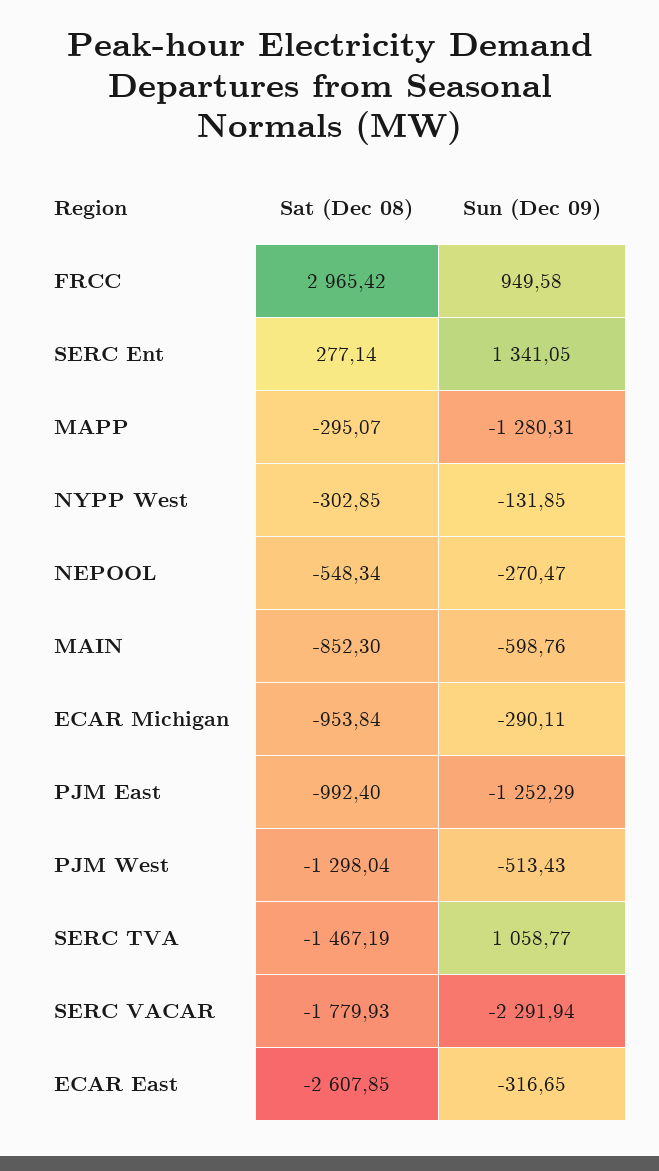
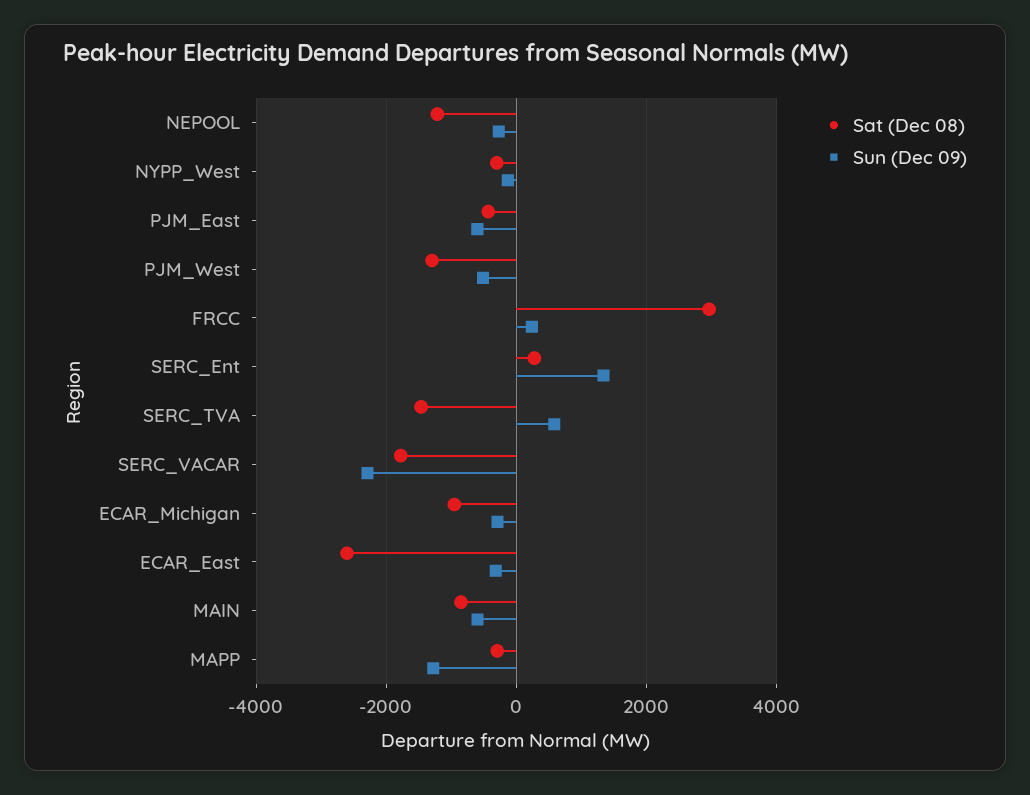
Sun (Dec 09), FRCC: 949.58 -> 200
Sat (Dec 08), NEPOOL: -548.34 -> -1200
Sat (Dec 08), PJM East: -992.4 -> -400
Sun (Dec 09), PJM East: -1252.29 -> -600
Sun (Dec 09), SERC TVA: 1058.77 -> 600

